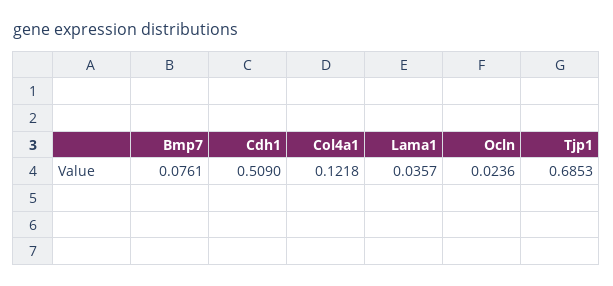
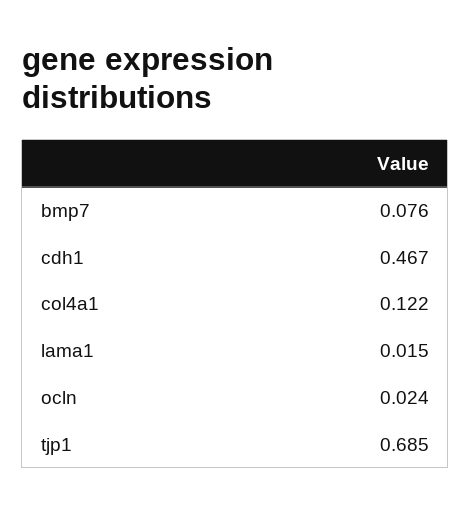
Cdh1: 0.509 -> 0.467
Lama1: 0.0357 -> 0.015

